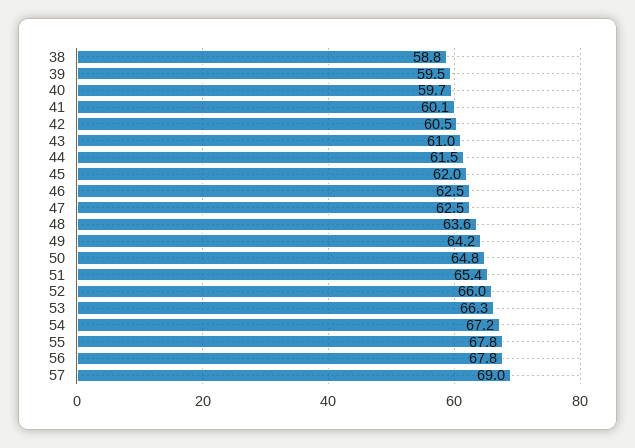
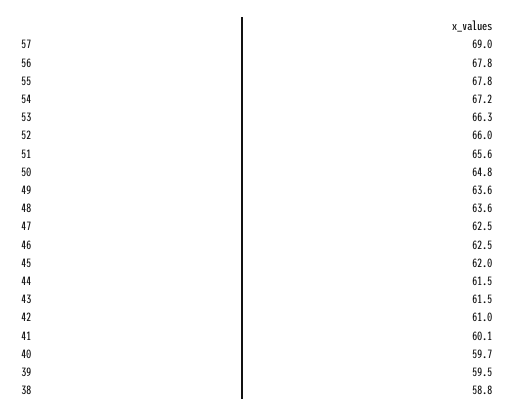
42: 60.5 -> 61
43: 61 -> 61.5
49: 64.2 -> 63.6
51: 65.4 -> 65.6

